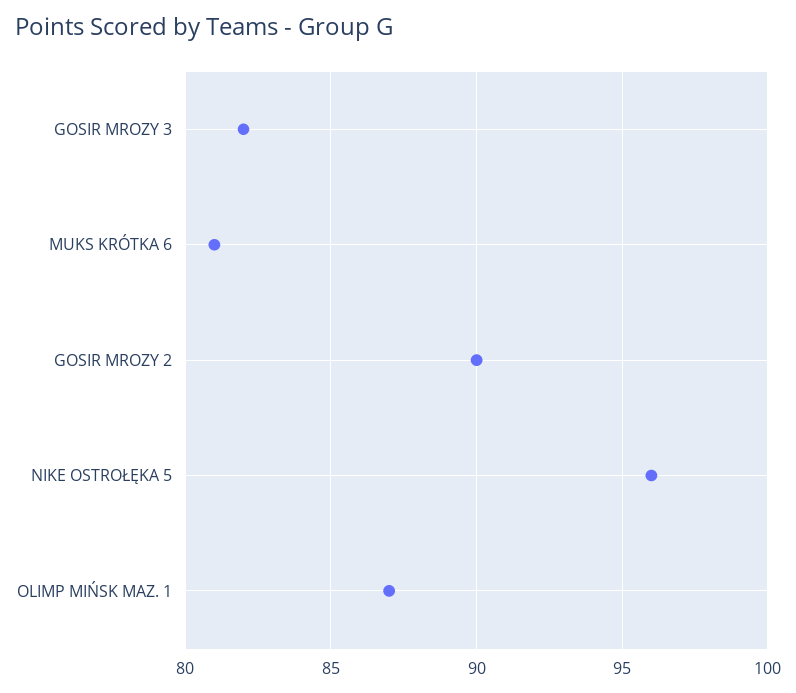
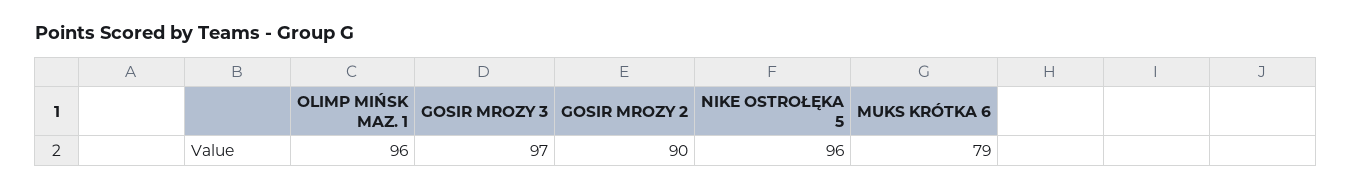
GOSIR MROZY 3: 82 -> 97
MUKS KRÓTKA 6: 81 -> 79
OLIMP MIŃSK MAZ. 1: 87 -> 96

